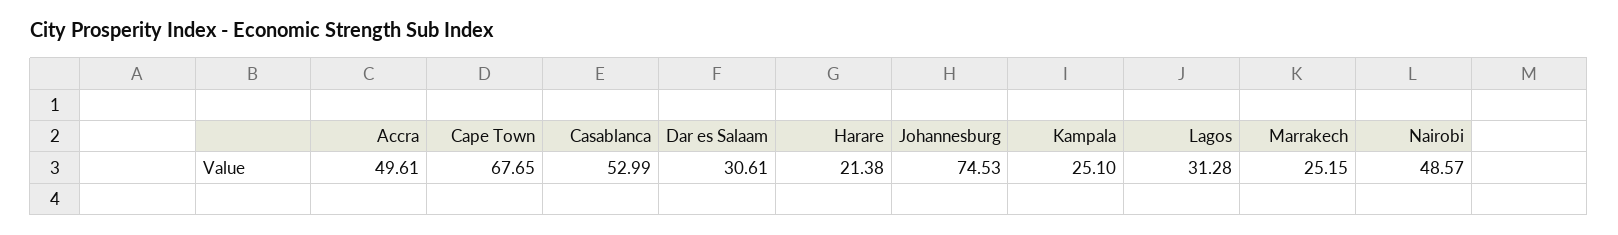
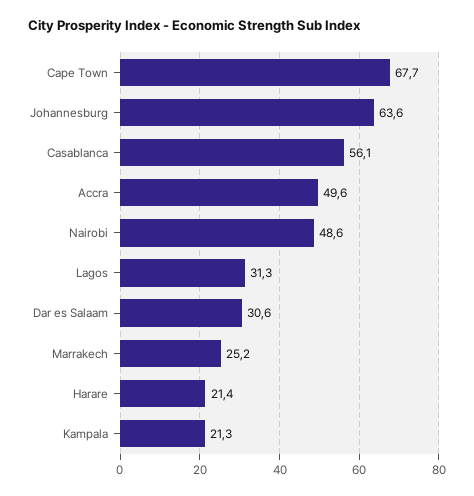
Casablanca: 52.99 -> 56.1
Johannesburg: 74.53 -> 63.6
Kampala: 25.1 -> 21.3

